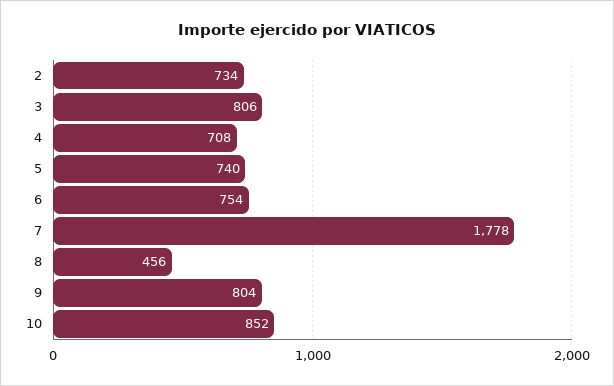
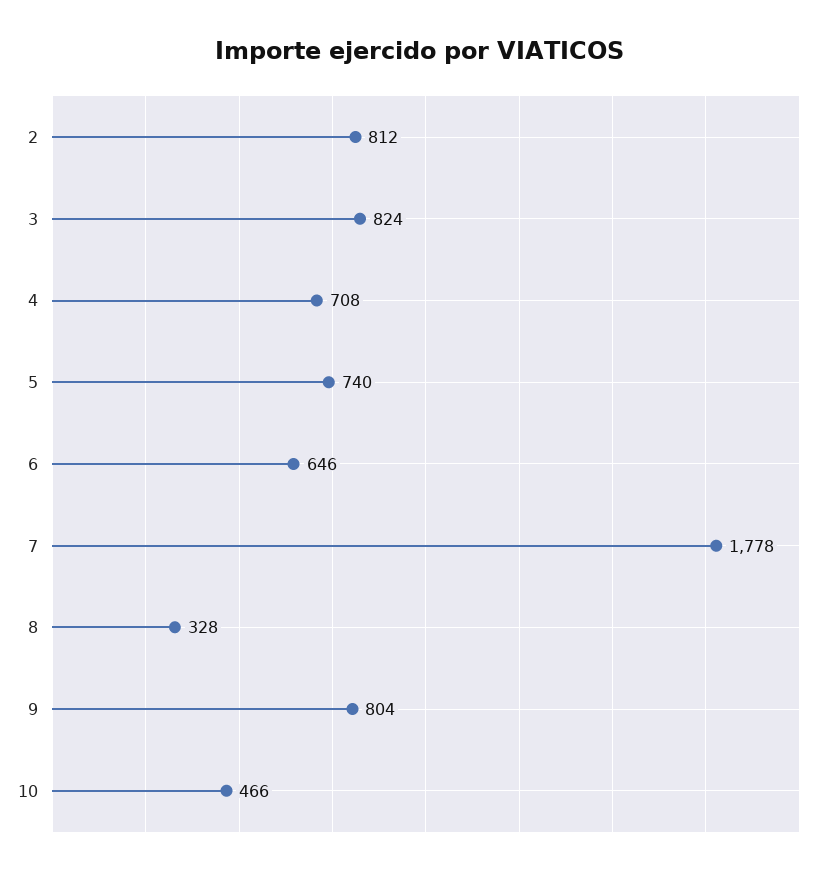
2: 734 -> 812
3: 806 -> 824
6: 754 -> 646
8: 456 -> 328
10: 852 -> 466

